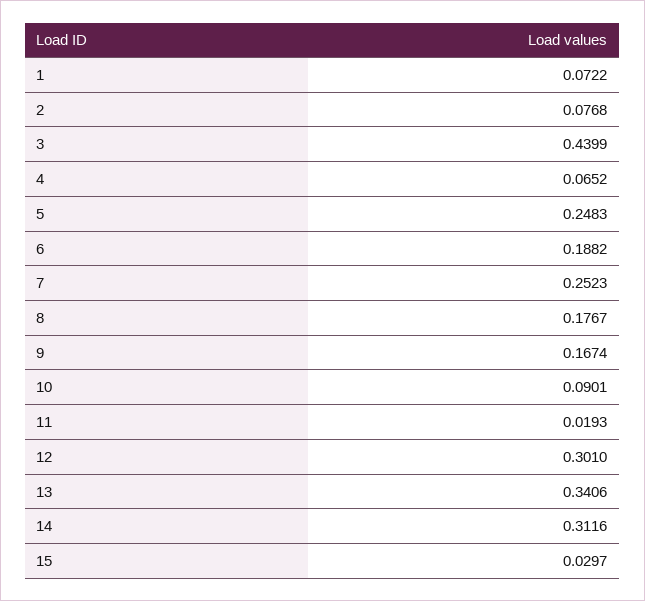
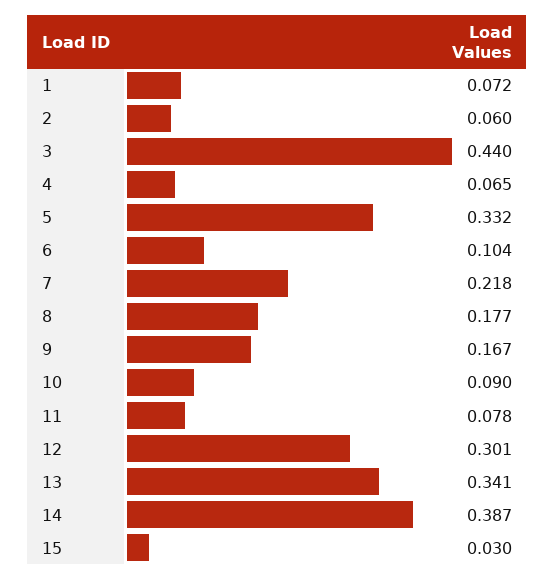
2: 0.0768 -> 0.06
5: 0.2483 -> 0.332
6: 0.1882 -> 0.104
7: 0.2523 -> 0.218
11: 0.0193 -> 0.078
14: 0.3116 -> 0.387

